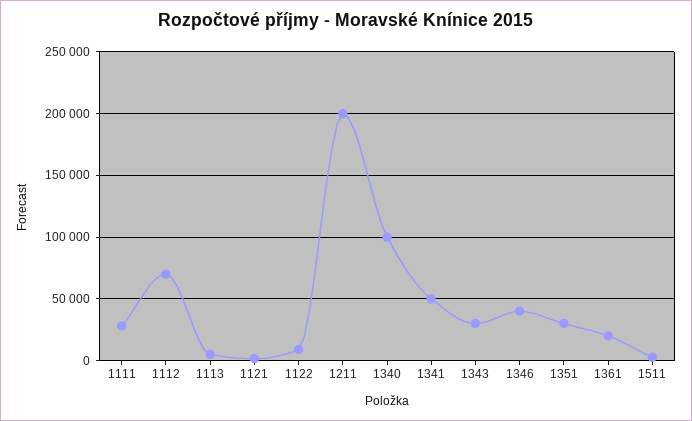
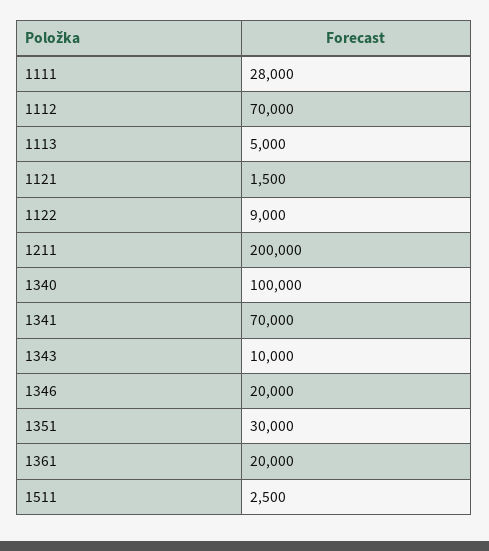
1341: 50000 -> 70000
1343: 30000 -> 10000
1346: 40000 -> 20000

